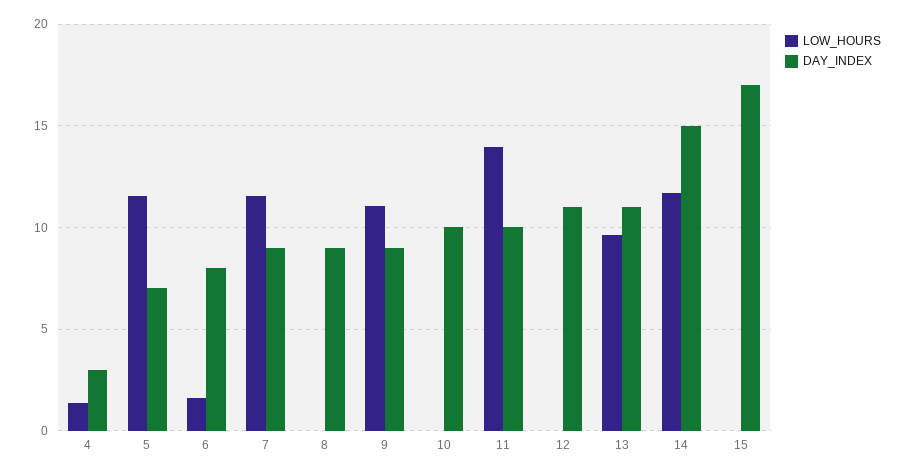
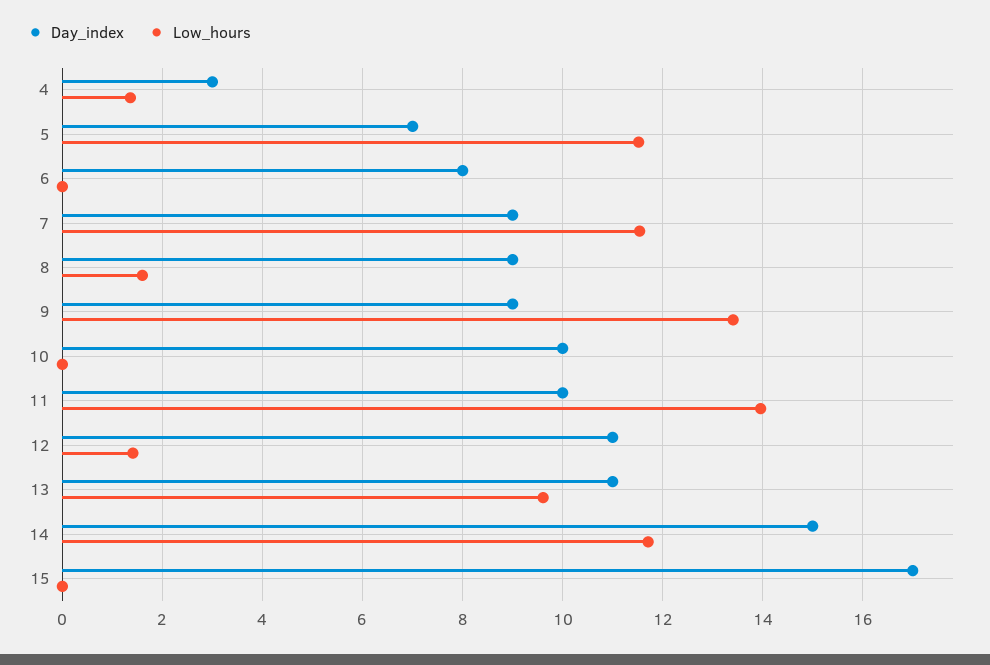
LOW_HOURS, 6: 1.5 -> 0
LOW_HOURS, 8: 0 -> 1.6
LOW_HOURS, 9: 11 -> 13.4
LOW_HOURS, 12: 0 -> 1.4

